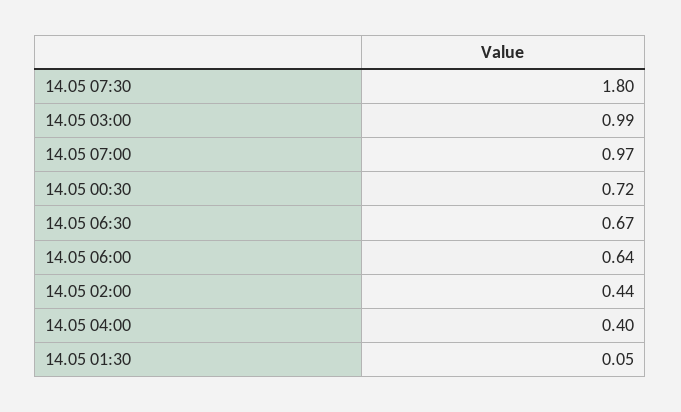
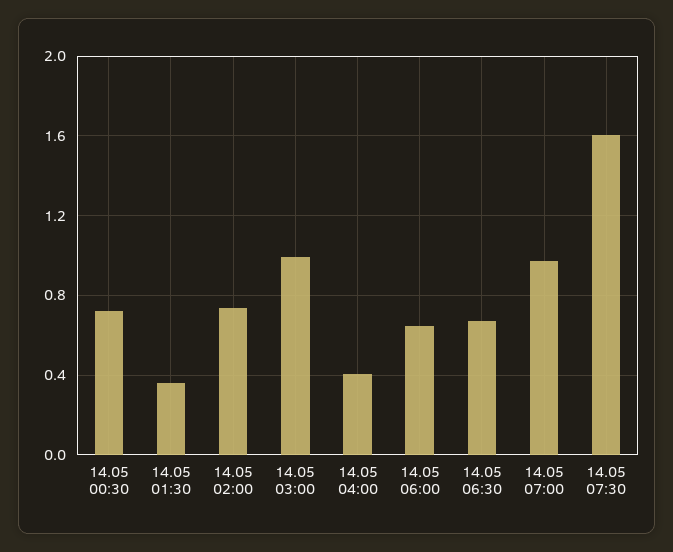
14.05 07:30: 1.8 -> 1.6
14.05 02:00: 0.44 -> 0.75
14.05 01:30: 0.05 -> 0.35

